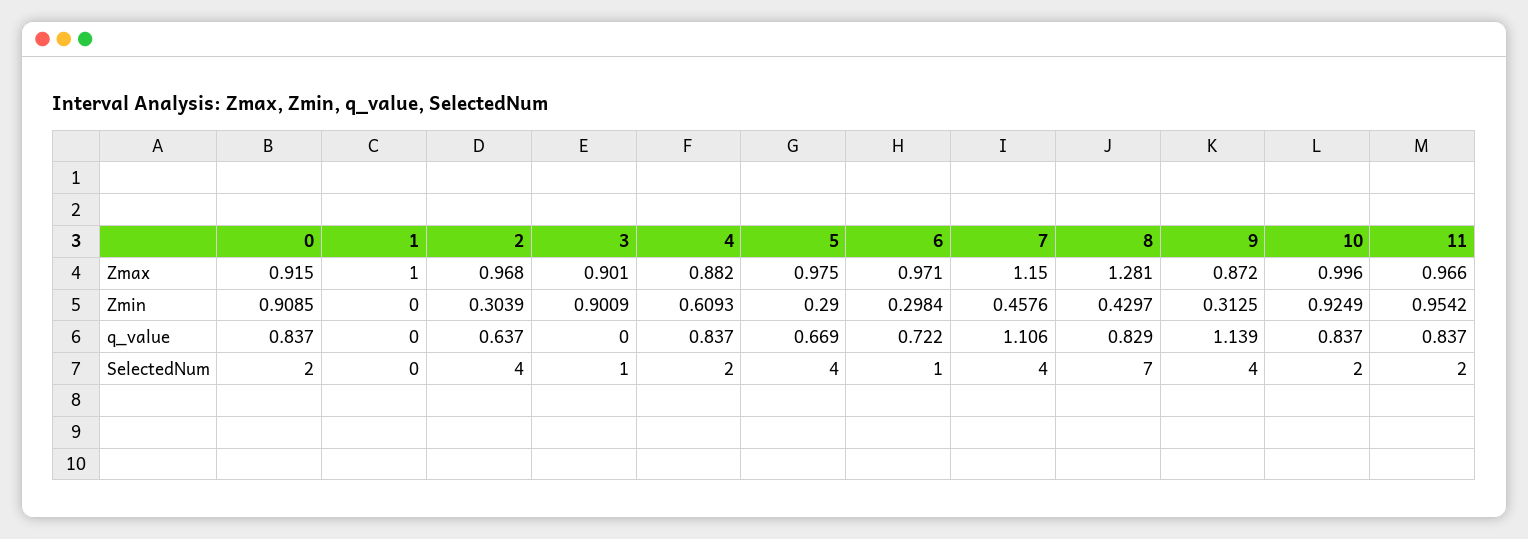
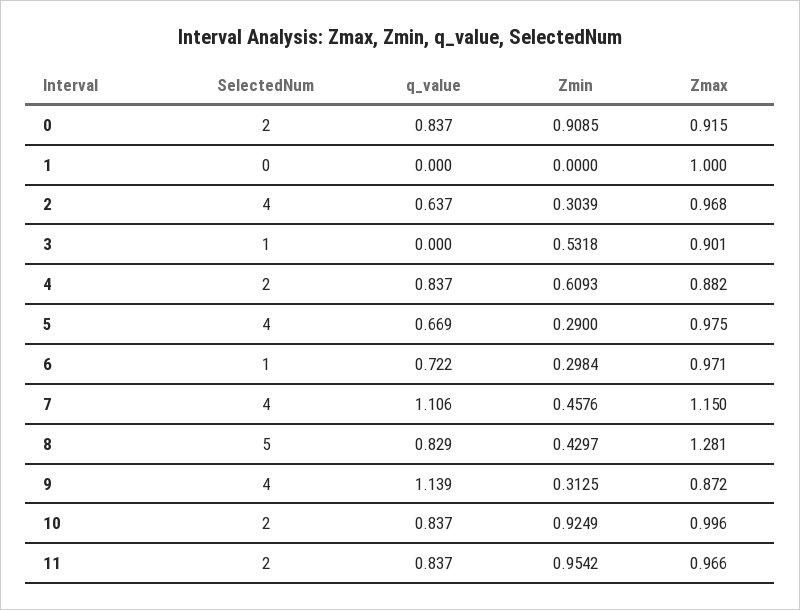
3, Zmin: 0.9009 -> 0.5318
8, SelectedNum: 7 -> 5

